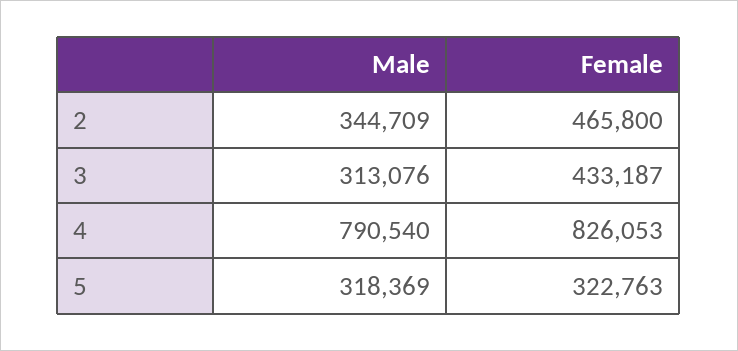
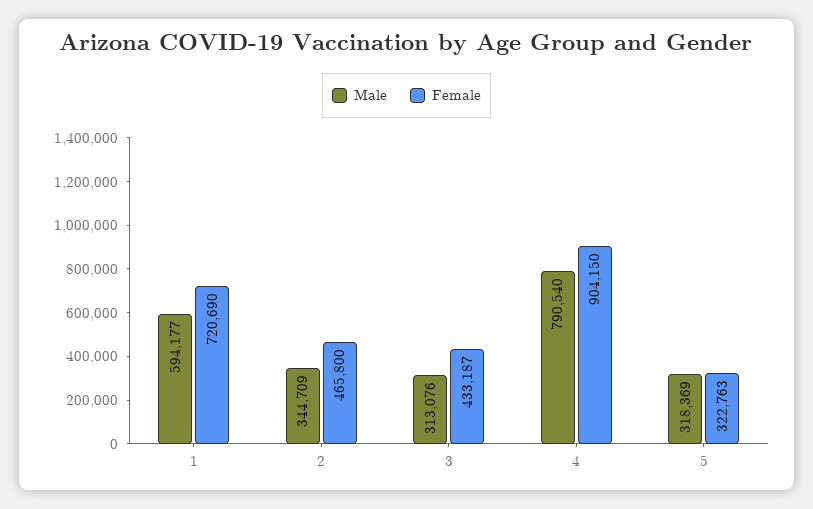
Female, 4: 826053 -> 904150
Male, 1: none -> 594177
Female, 1: none -> 720690

